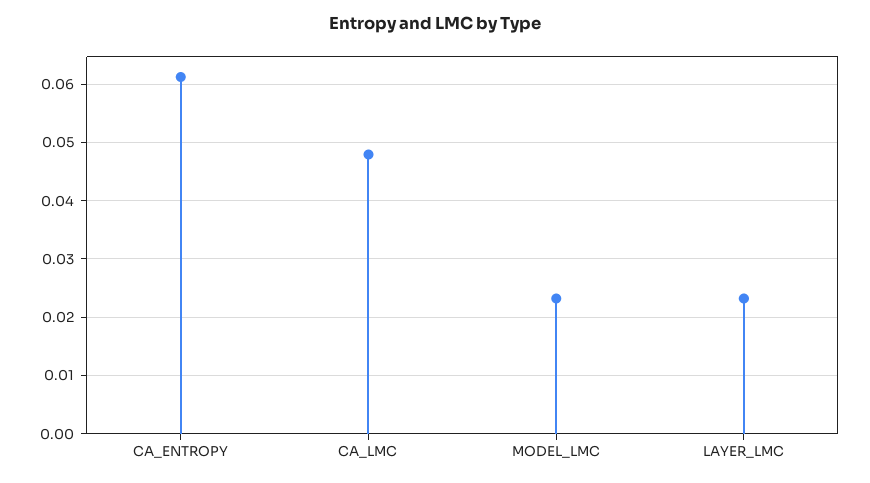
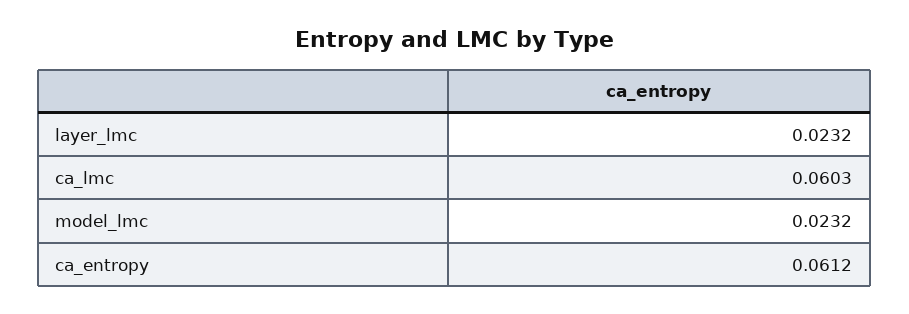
CA_LMC: 0.048 -> 0.0603

